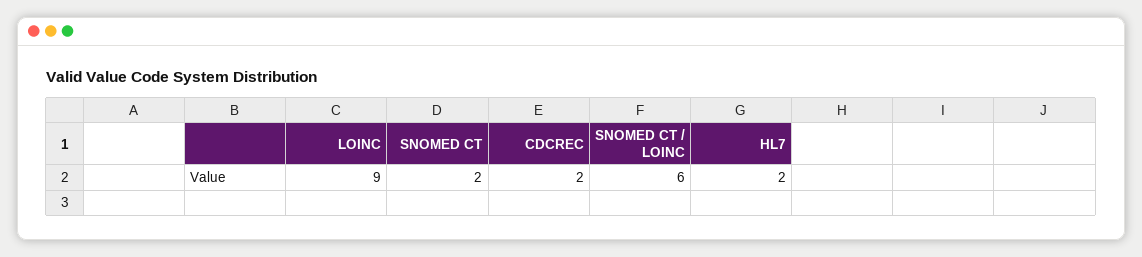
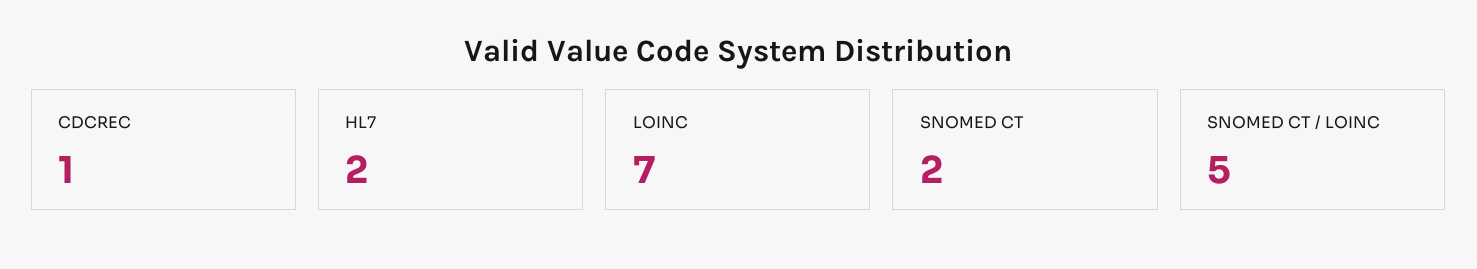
LOINC: 9 -> 7
CDCREC: 2 -> 1
SNOMED CT / LOINC: 6 -> 5

